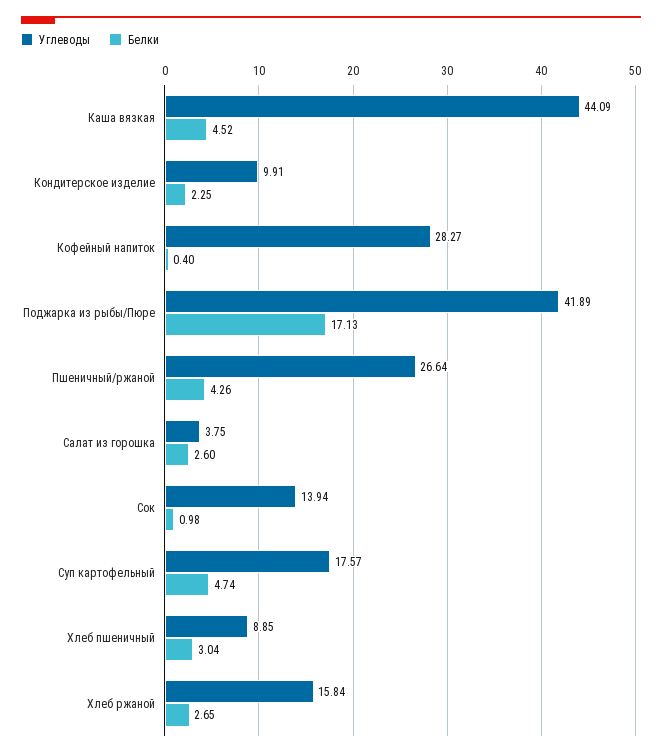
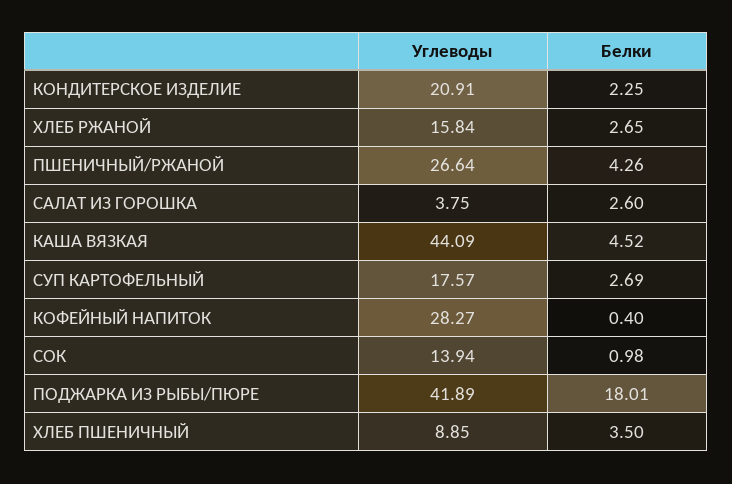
Углеводы, Кондитерское изделие: 9.91 -> 20.91
Белки, Поджарка из рыбы/Пюре: 17.13 -> 18.01
Белки, Суп картофельный: 4.74 -> 2.69
Белки, Хлеб пшеничный: 3.04 -> 3.5

